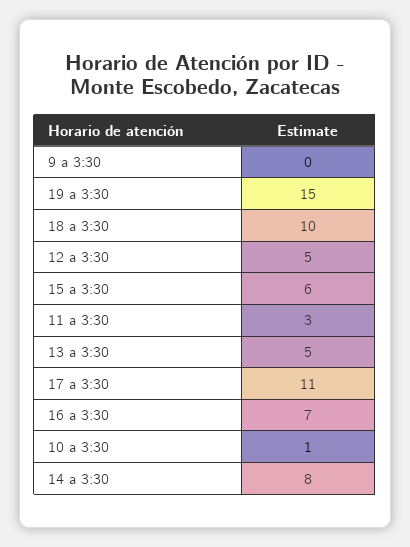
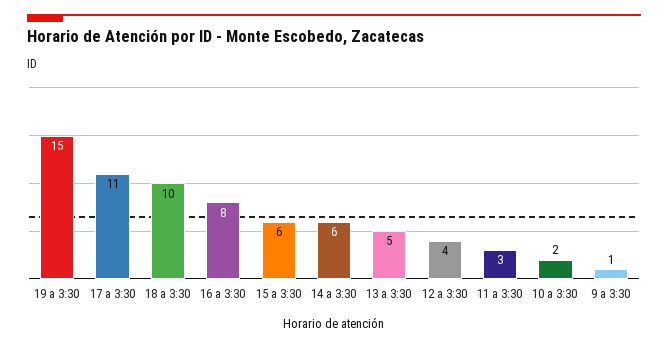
9 a 3:30: 0 -> 1
12 a 3:30: 5 -> 4
16 a 3:30: 7 -> 8
10 a 3:30: 1 -> 2
14 a 3:30: 8 -> 6

